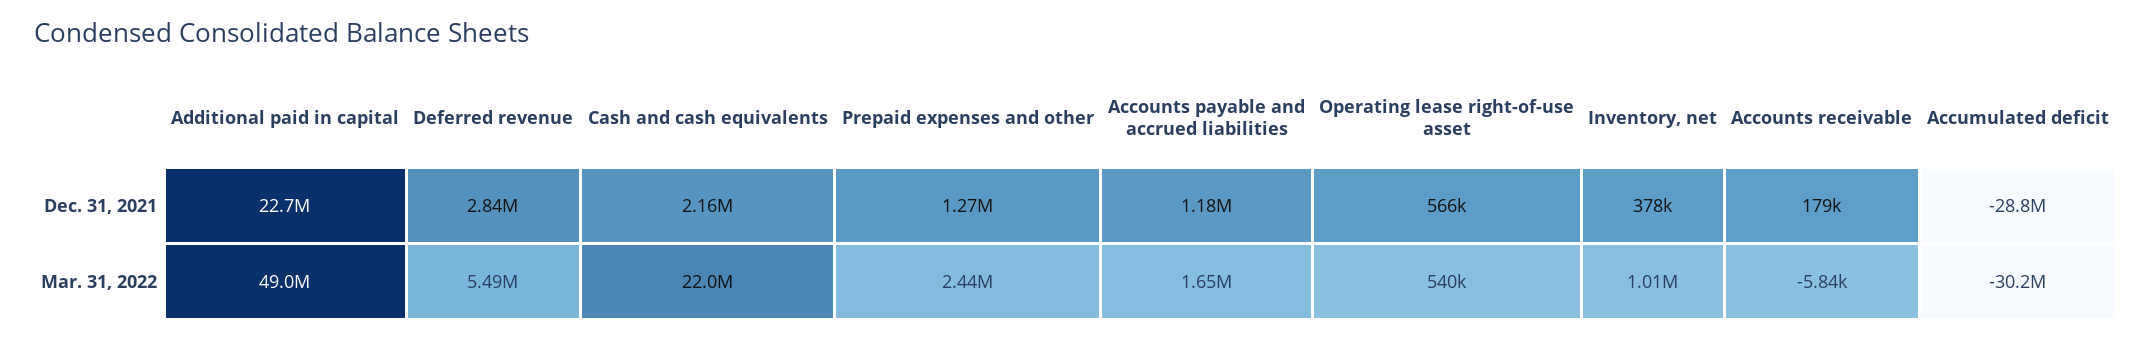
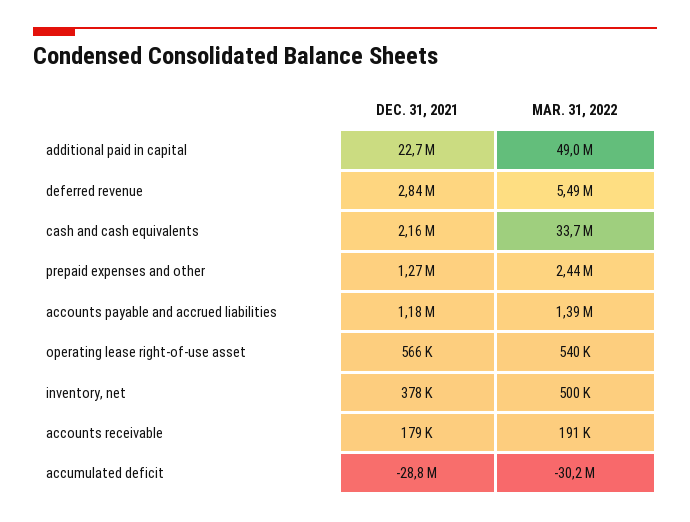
Cash and cash equivalents, Mar. 31, 2022: 22000000 -> 33700000
Accounts payable and accrued liabilities, Mar. 31, 2022: 1650000 -> 1390000
Inventory, net, Mar. 31, 2022: 1010000 -> 500000
Accounts receivable, Mar. 31, 2022: -5840 -> 191000

